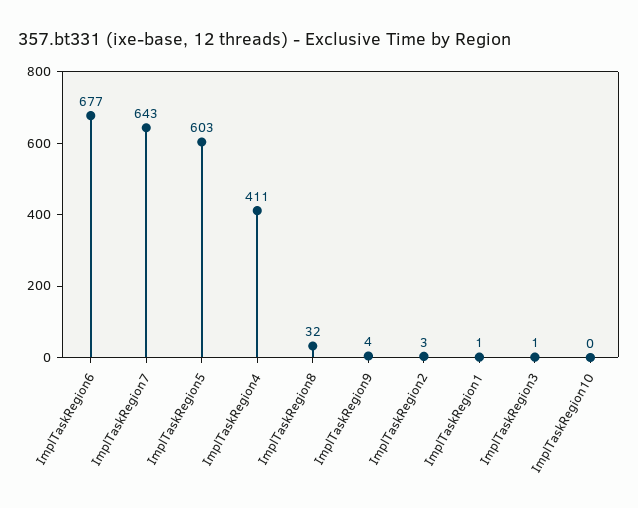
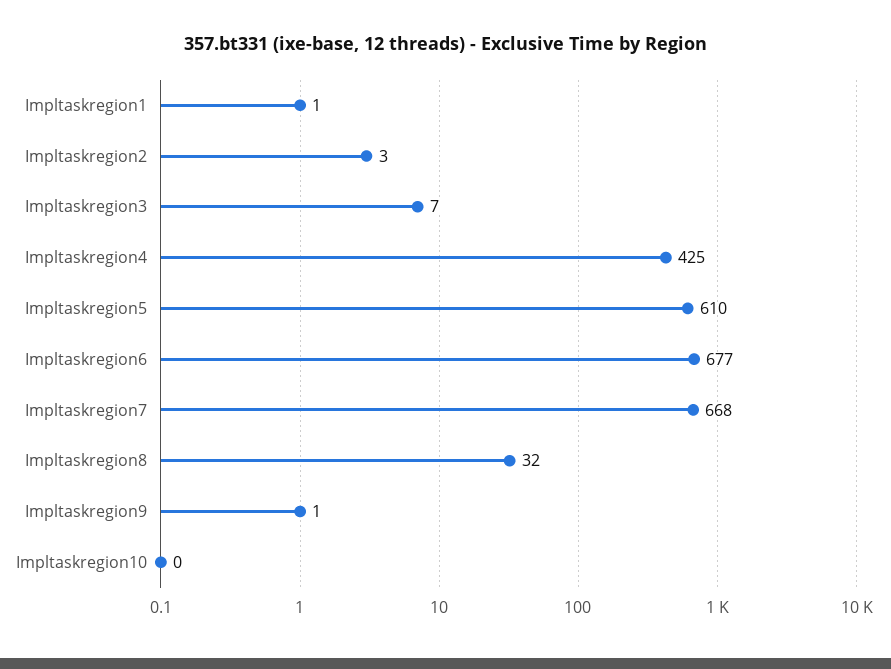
ImplTaskRegion7: 643 -> 668
ImplTaskRegion5: 603 -> 610
ImplTaskRegion4: 411 -> 425
ImplTaskRegion9: 4 -> 1
ImplTaskRegion3: 1 -> 7

